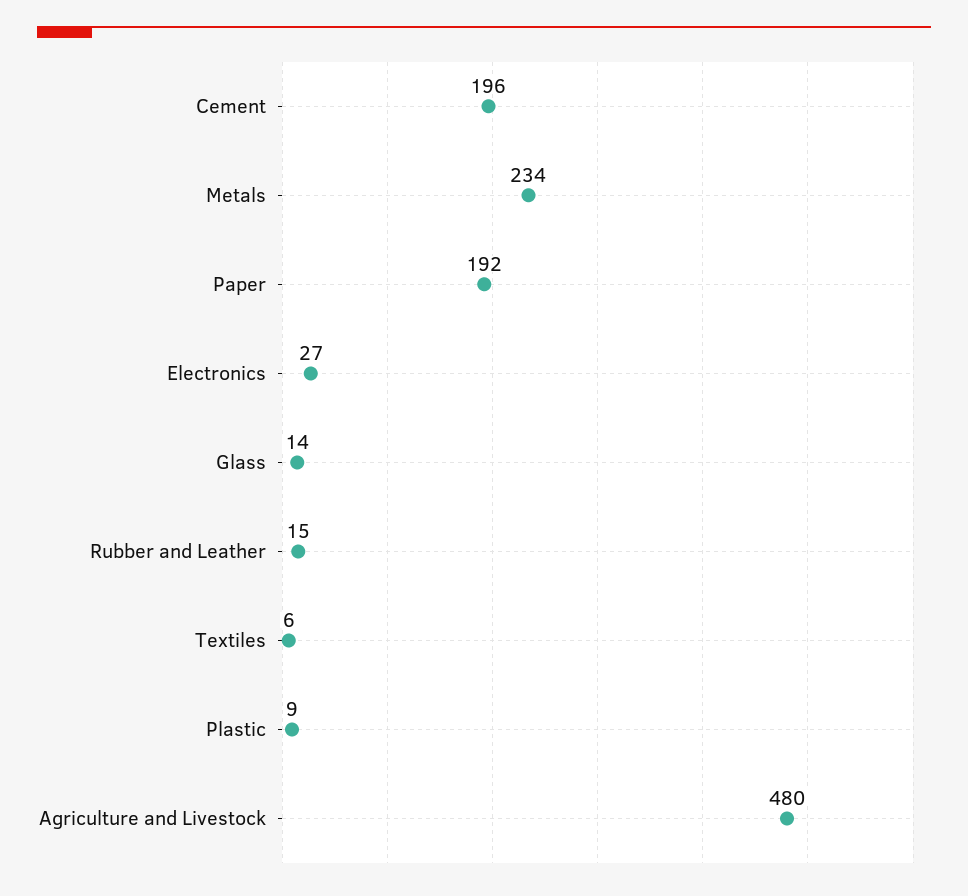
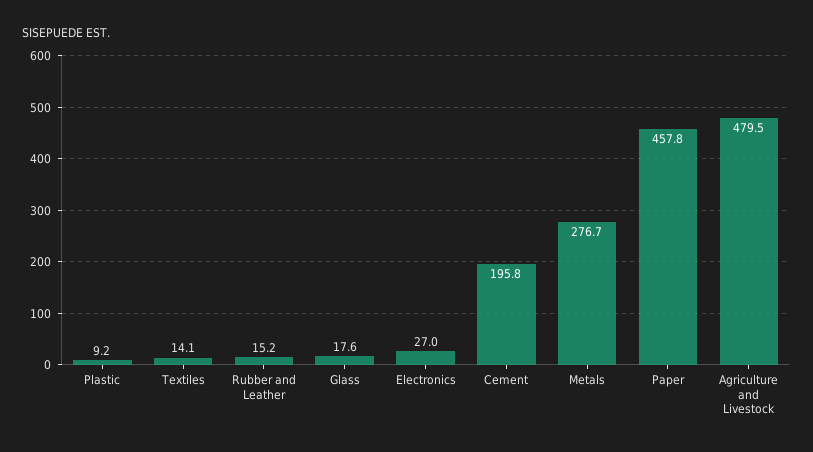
Metals: 234 -> 276.7
Paper: 192 -> 457.8
Glass: 14 -> 17.6
Textiles: 6 -> 14.1

